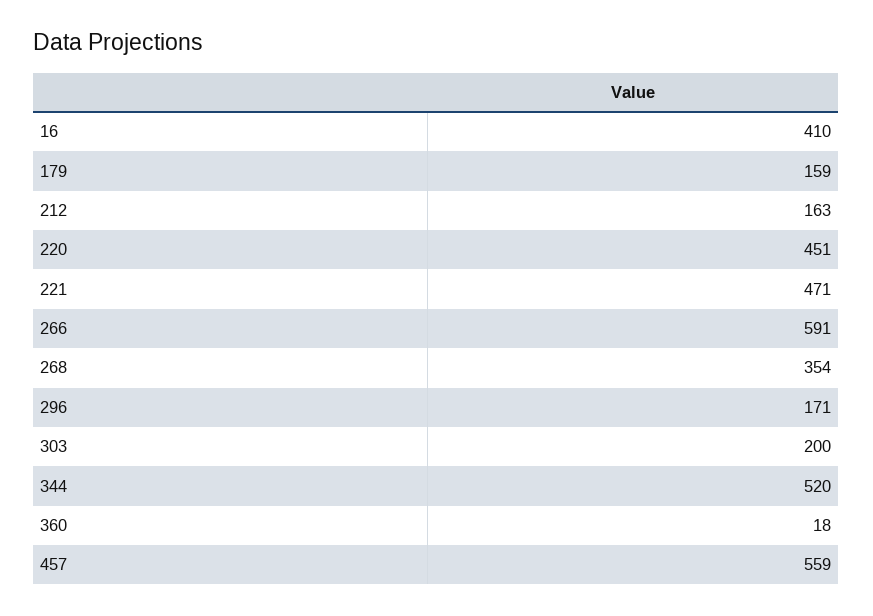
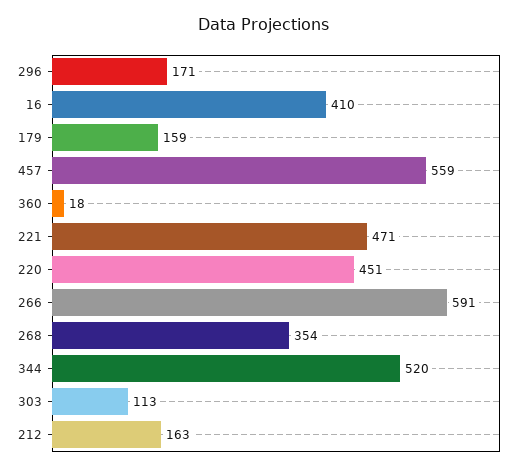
303: 200 -> 113

